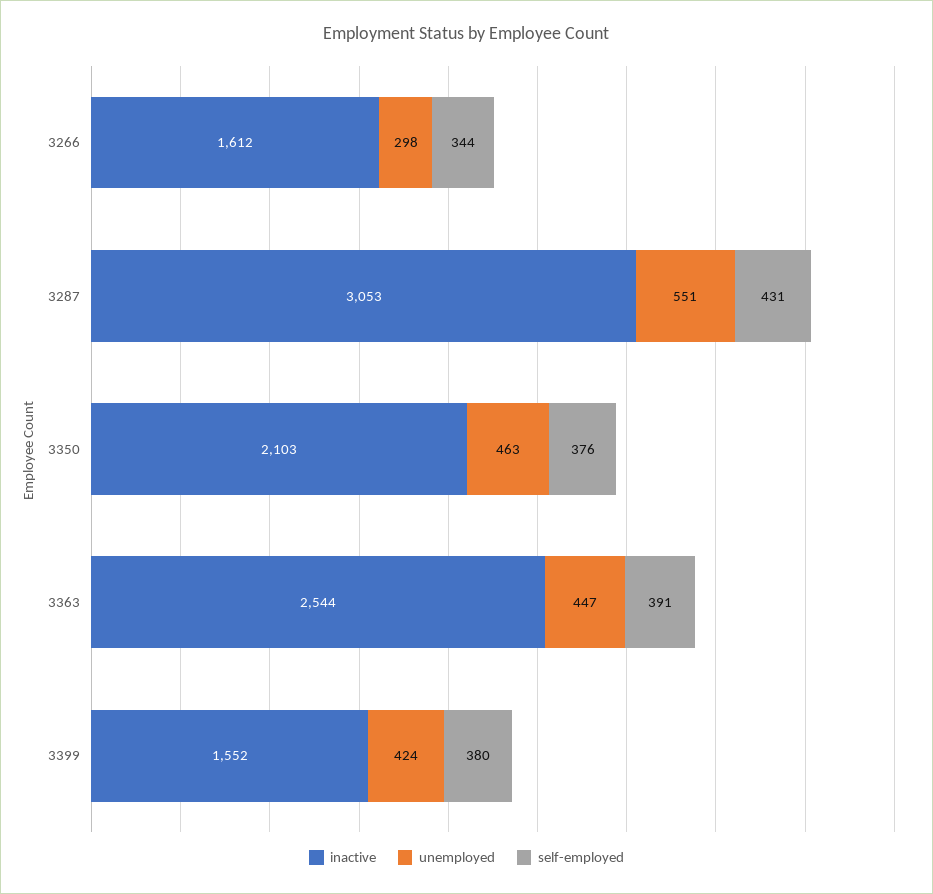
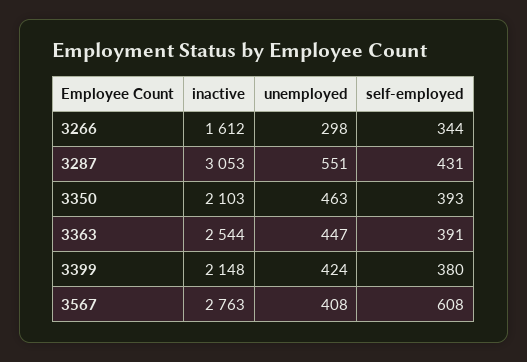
self-employed, 3350: 376 -> 393
inactive, 3399: 1552 -> 2148
inactive, 3567: none -> 2763
unemployed, 3567: none -> 408
self-employed, 3567: none -> 608

